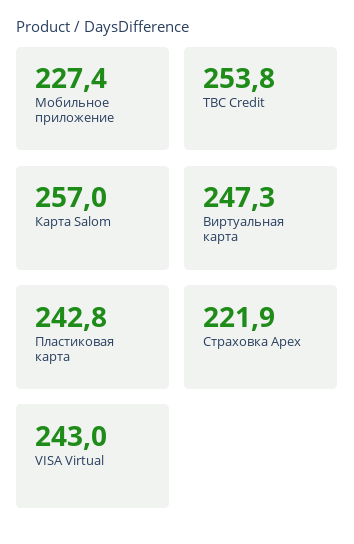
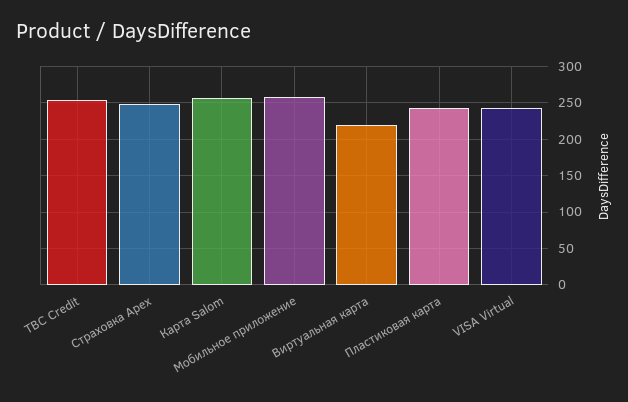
Мобильное приложение: 227.4 -> 260
Виртуальная карта: 247.3 -> 220
Страховка Apex: 221.9 -> 250

